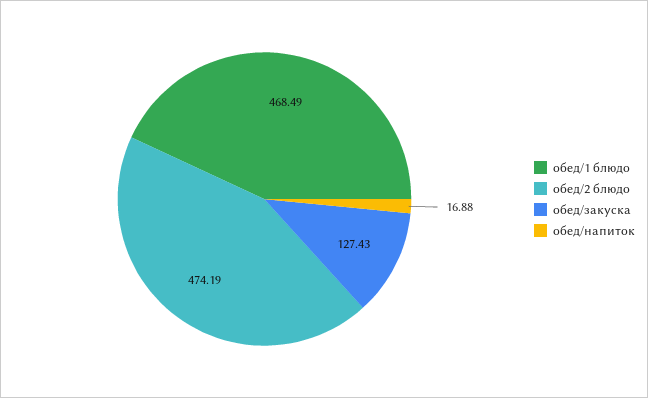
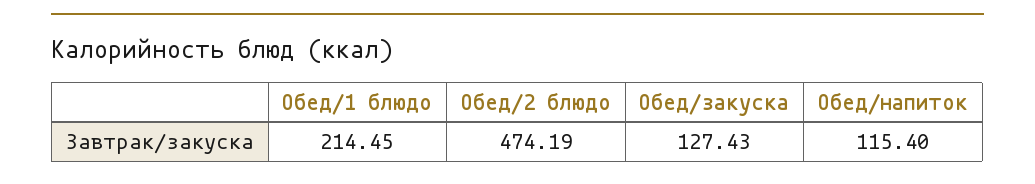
обед/1 блюдо: 468.49 -> 214.45
обед/напиток: 16.88 -> 115.4

